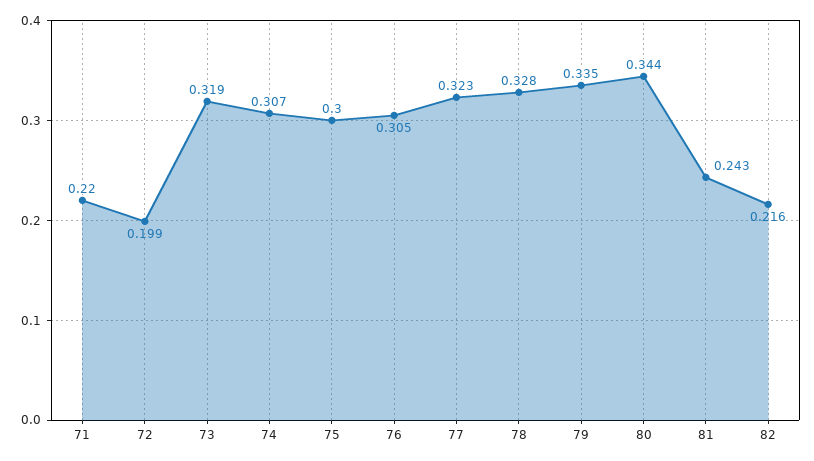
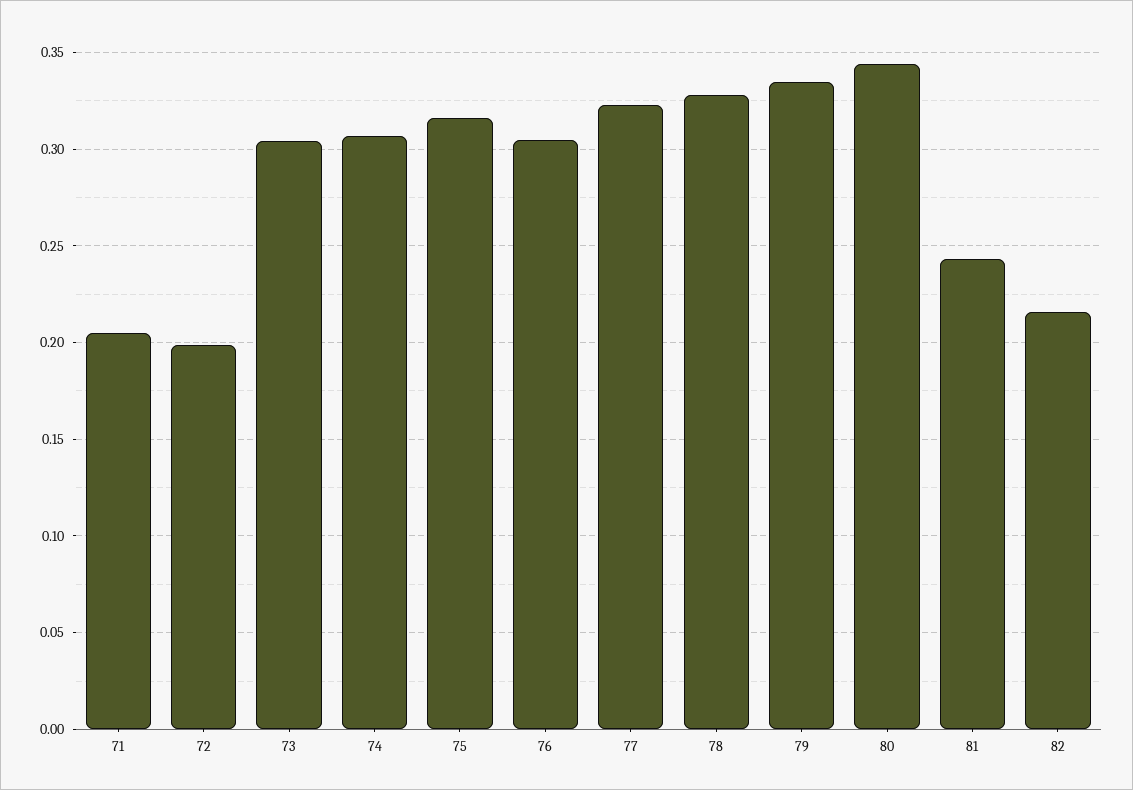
71: 0.22 -> 0.205
73: 0.319 -> 0.305
75: 0.3 -> 0.315

